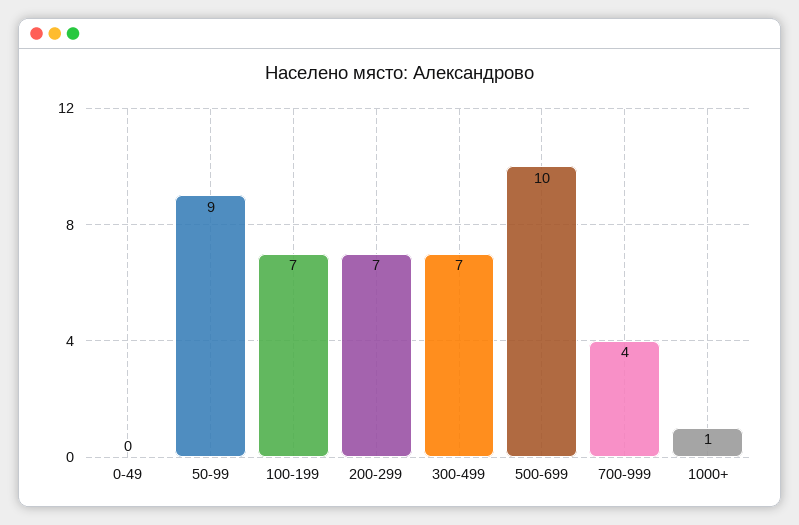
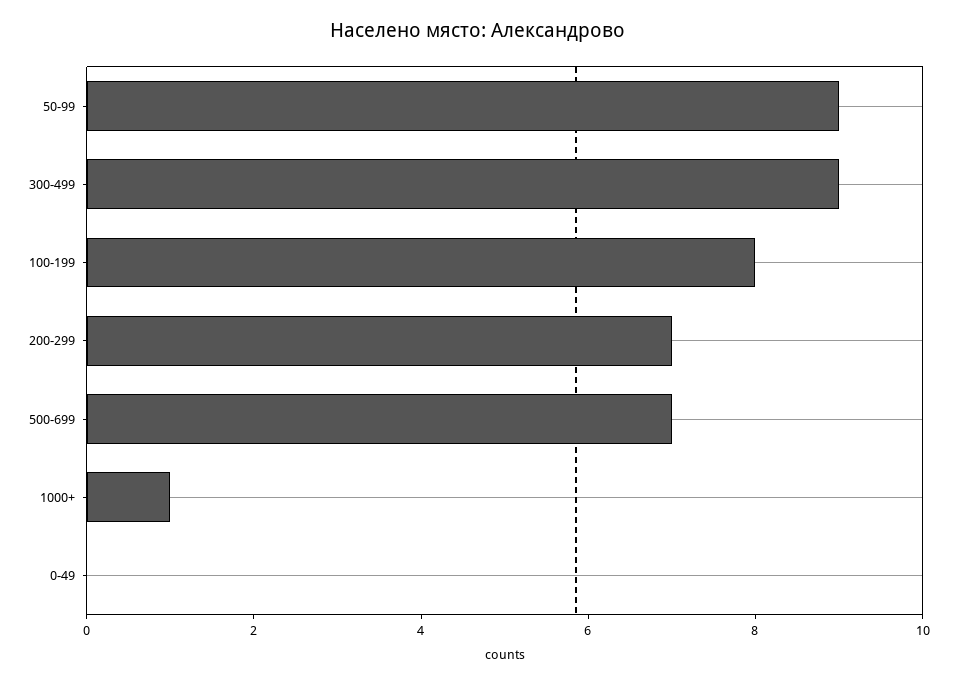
100-199: 7 -> 8
300-499: 7 -> 9
500-699: 10 -> 7
700-999: 4 -> none

